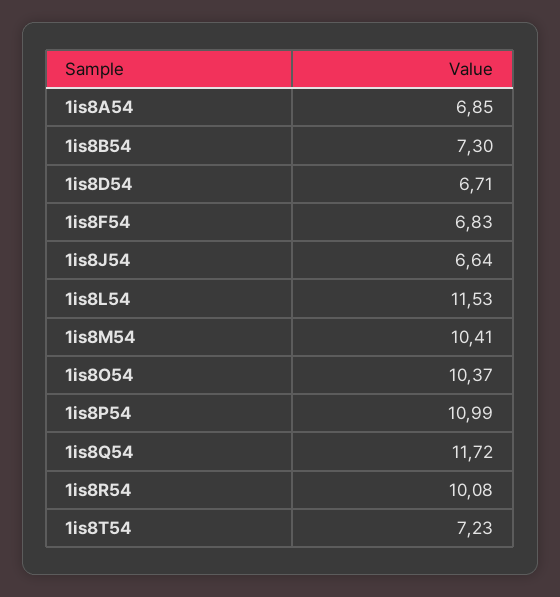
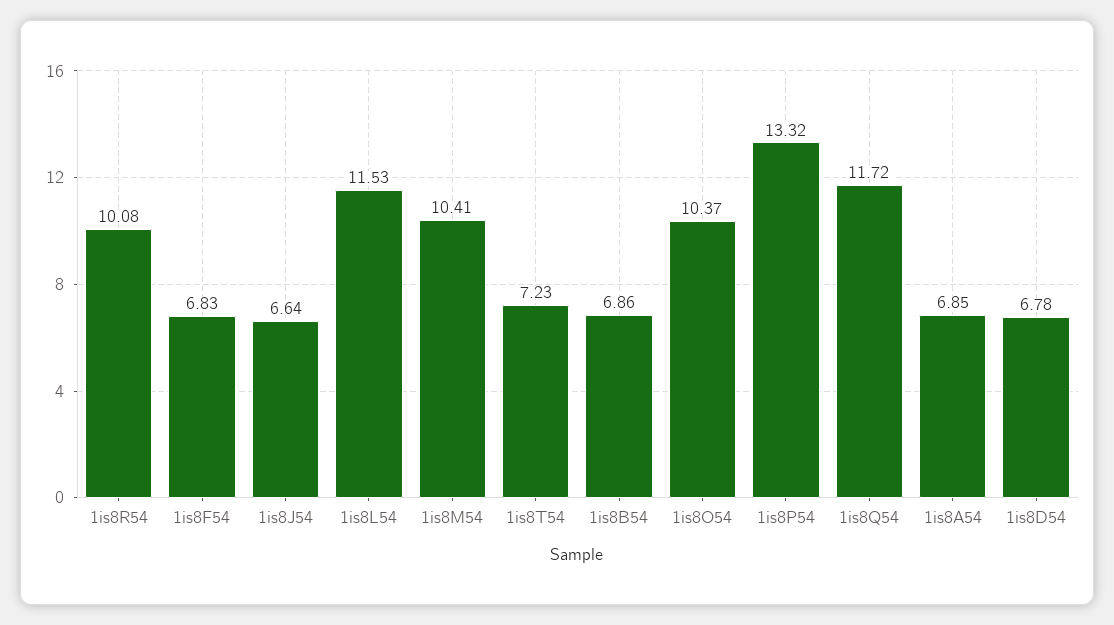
1is8B54: 7.3 -> 6.86
1is8D54: 6.71 -> 6.78
1is8P54: 10.99 -> 13.32

